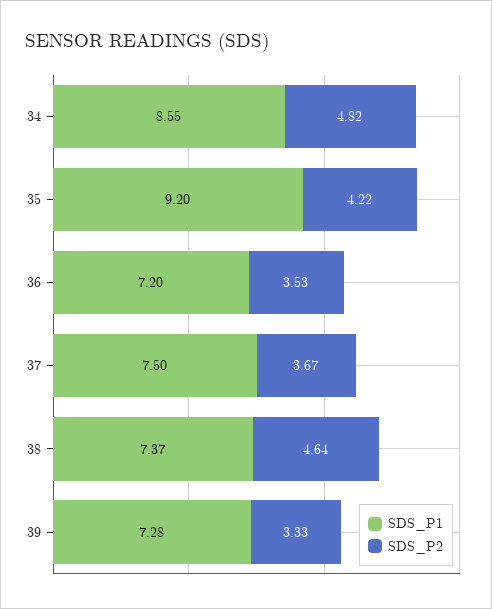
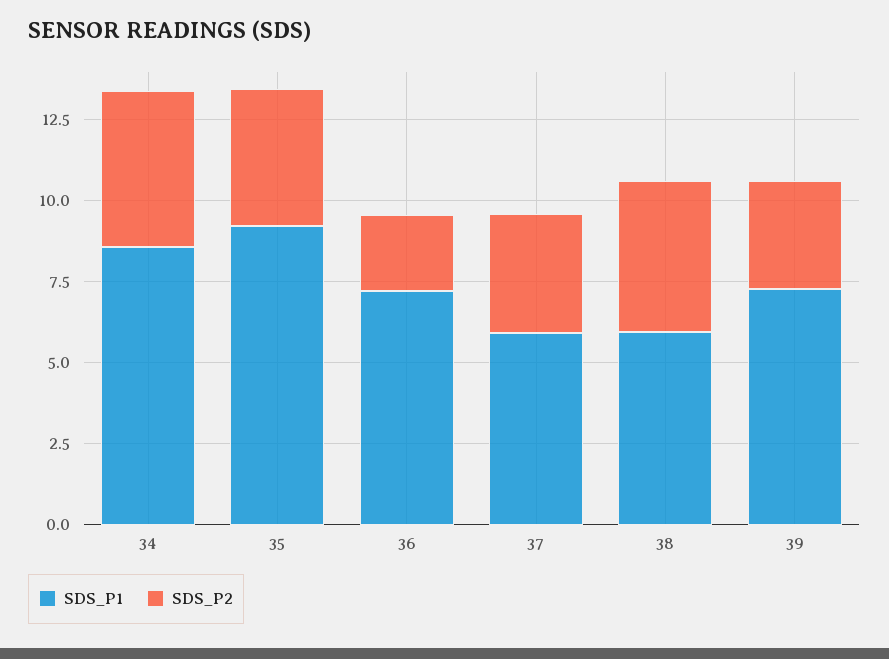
SDS_P2, 36: 3.53 -> 2.5
SDS_P1, 37: 7.5 -> 6
SDS_P1, 38: 7.37 -> 6

